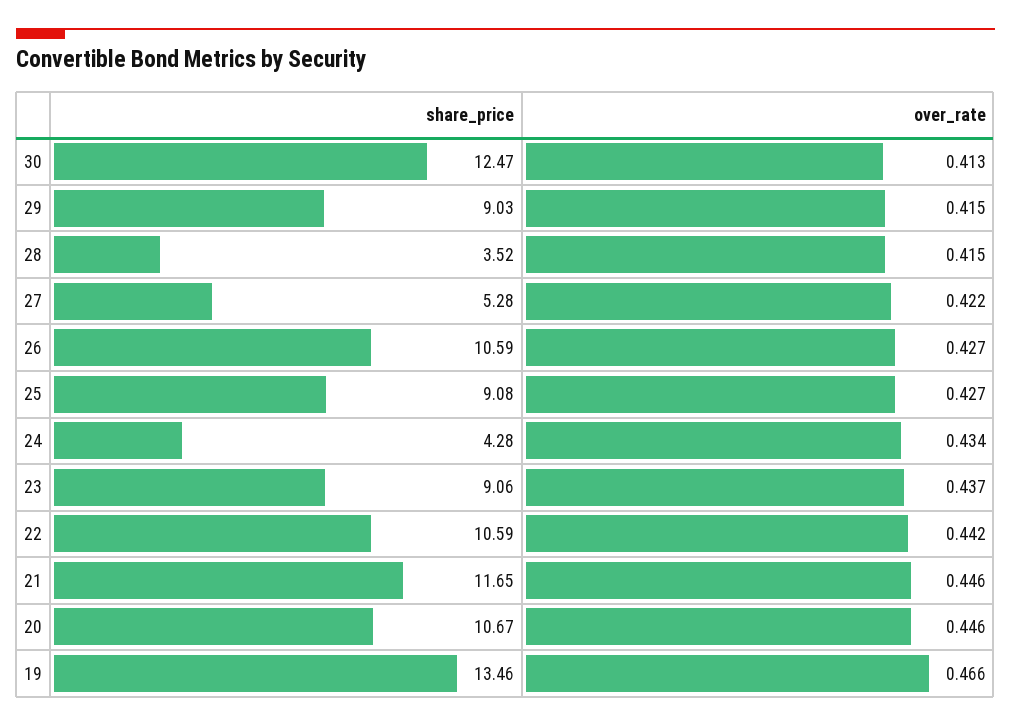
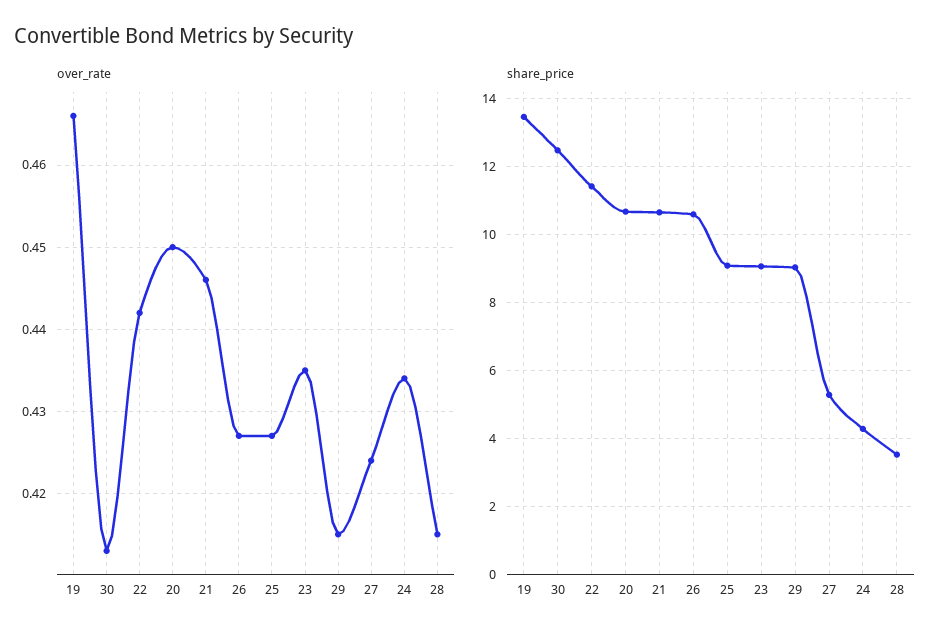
over_rate, 27: 0.422 -> 0.424
over_rate, 23: 0.437 -> 0.435
share_price, 22: 10.59 -> 11.4
share_price, 21: 11.65 -> 10.6
over_rate, 20: 0.446 -> 0.45

